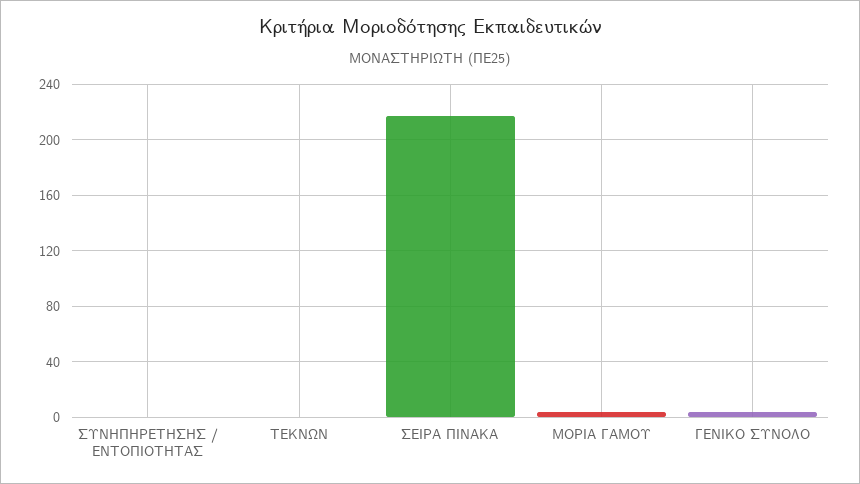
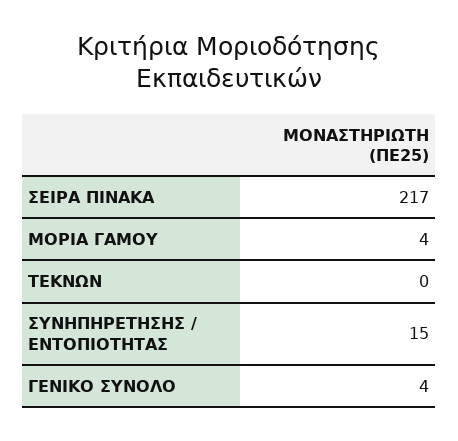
ΣΥΝΗΠΗΡΕΤΗΣΗΣ / ΕΝΤΟΠΙΟΤΗΤΑΣ: 0 -> 15

